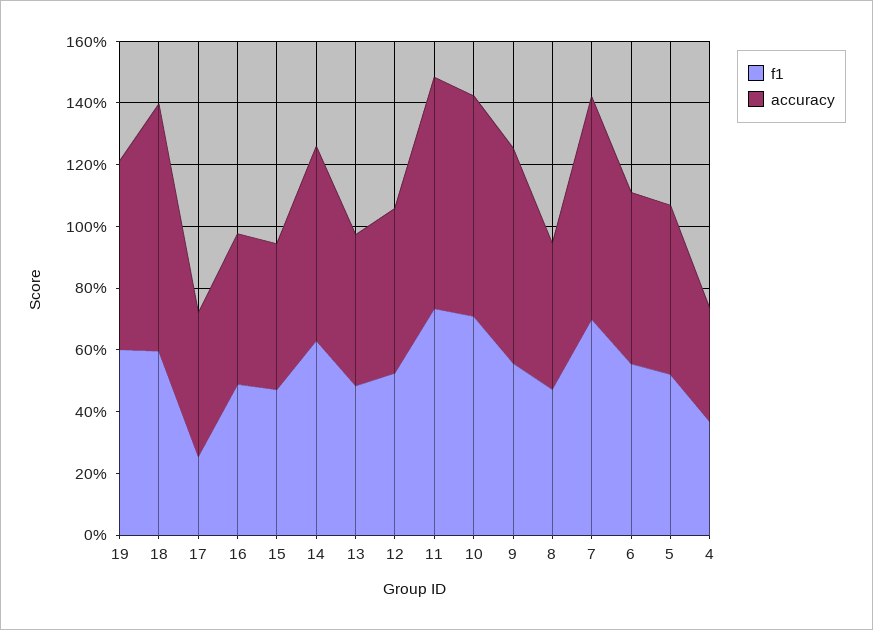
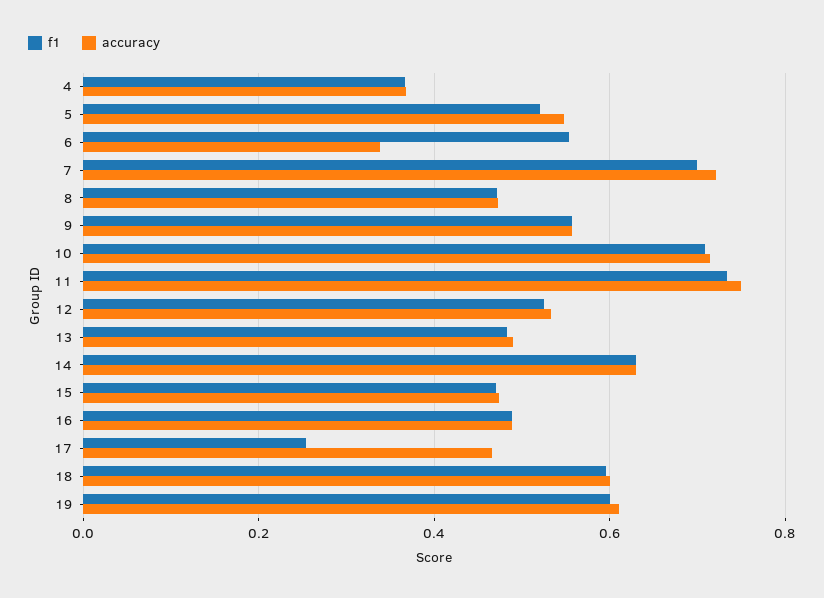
accuracy, 18: 0.8 -> 0.6
accuracy, 9: 0.7 -> 0.56
accuracy, 6: 0.55 -> 0.34

